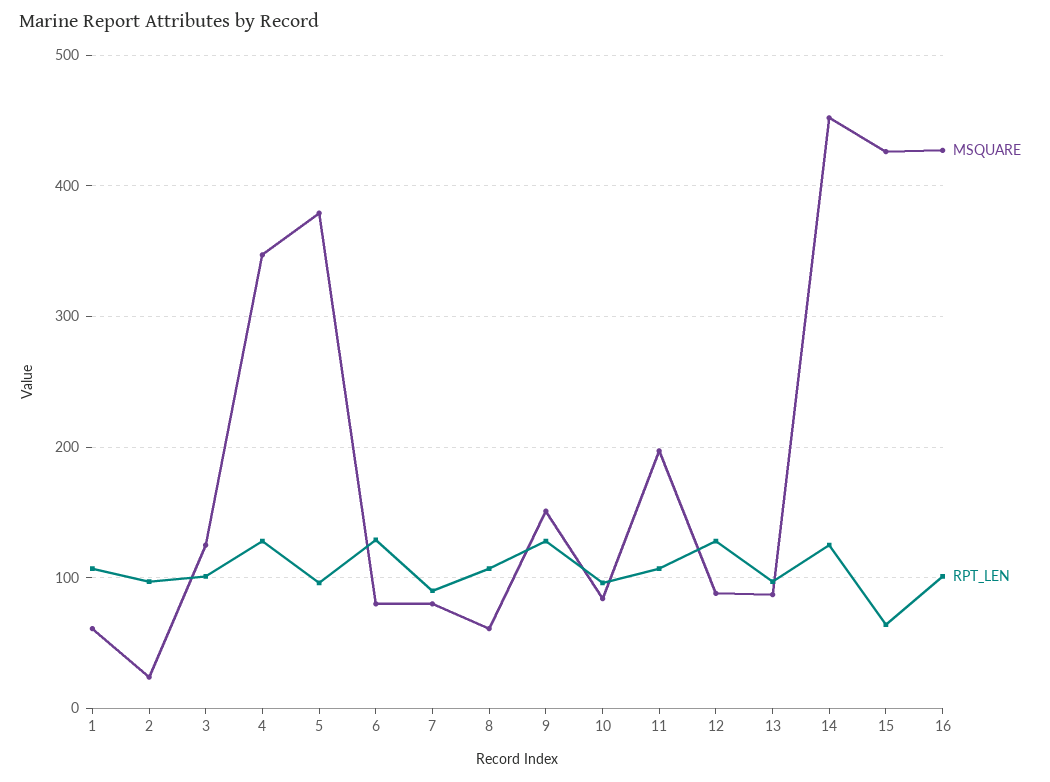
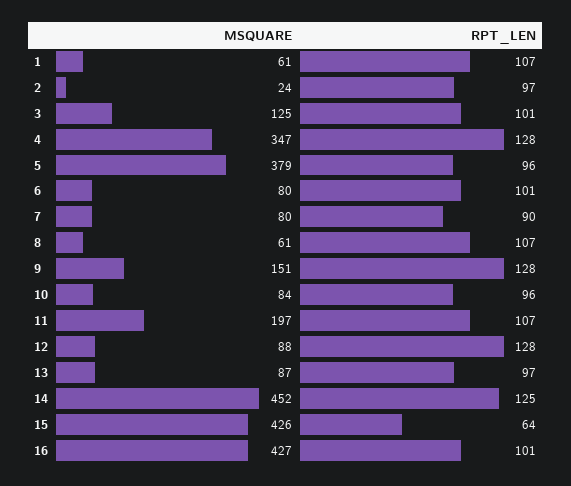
RPT_LEN, 6: 130 -> 101

